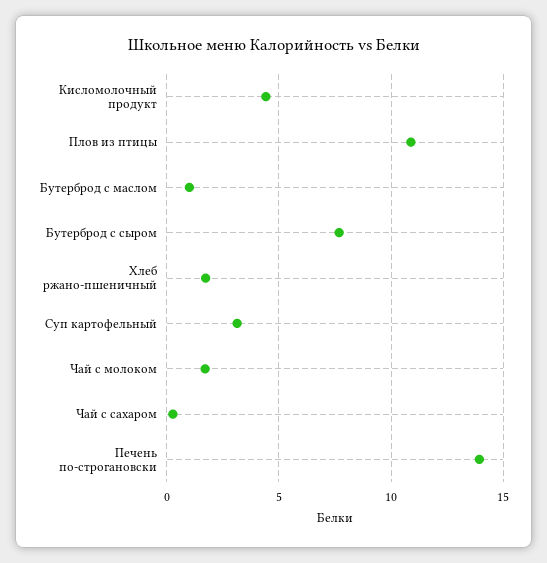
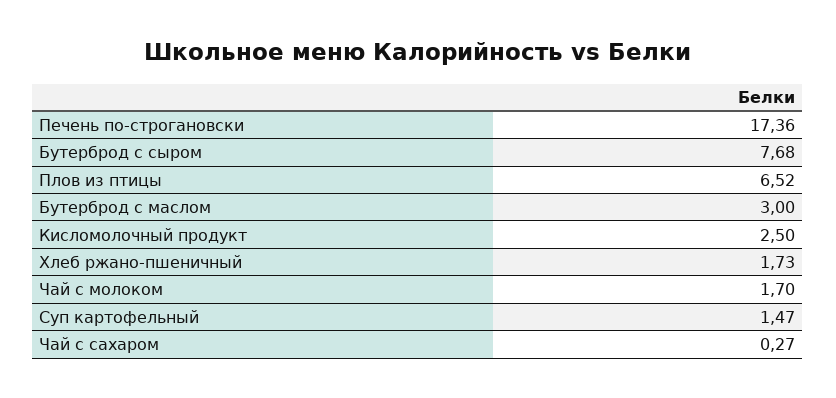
Кисломолочный продукт: 4.5 -> 2.5
Плов из птицы: 11 -> 6.52
Бутерброд с маслом: 1 -> 3
Суп картофельный: 3 -> 1.47
Печень по-строгановски: 14 -> 17.36

